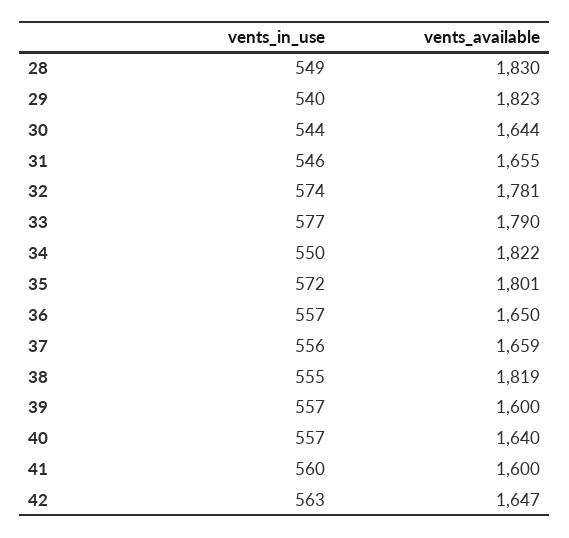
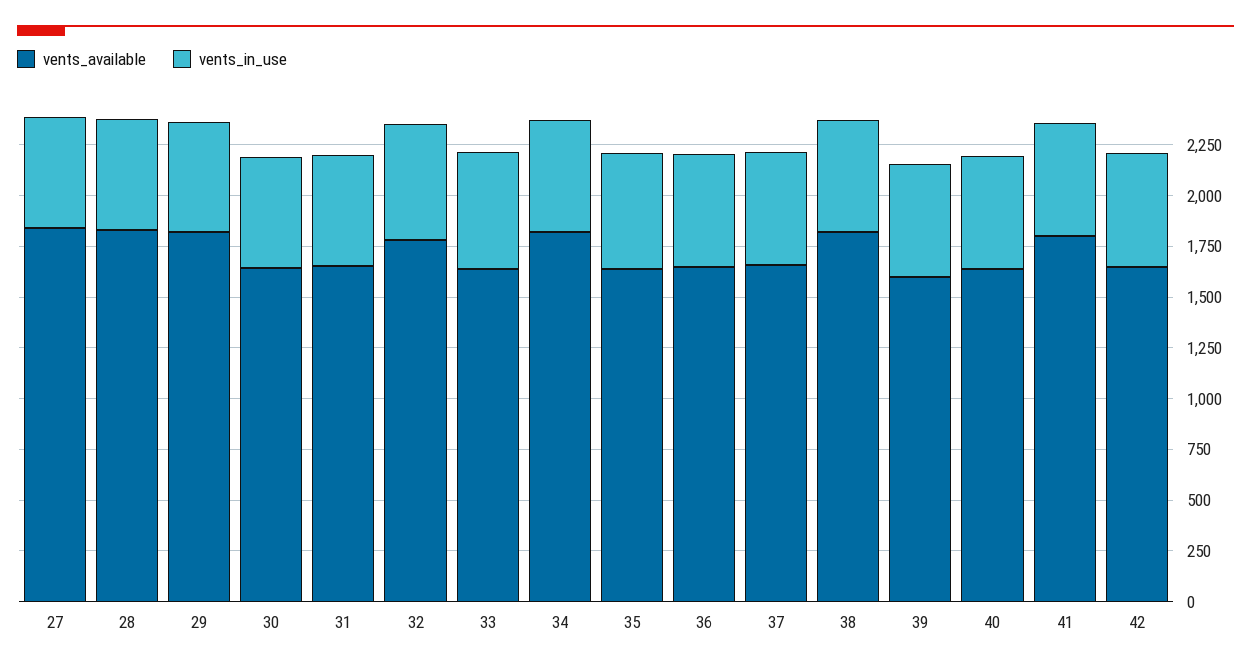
vents_available, 33: 1790 -> 1650
vents_available, 35: 1801 -> 1650
vents_available, 41: 1600 -> 1800
vents_available, 27: none -> 1850
vents_in_use, 27: none -> 550

